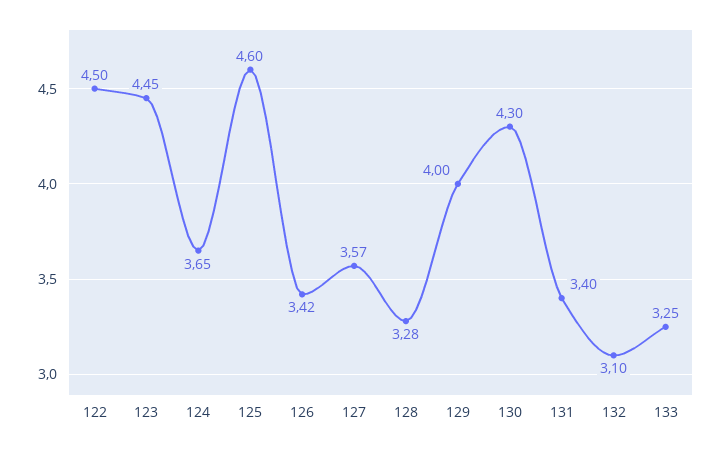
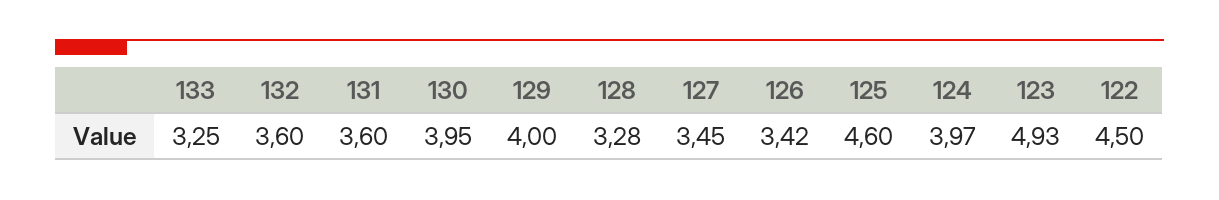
123: 4.45 -> 4.93
124: 3.65 -> 3.97
127: 3.57 -> 3.45
130: 4.3 -> 3.95
131: 3.4 -> 3.6
132: 3.1 -> 3.6

